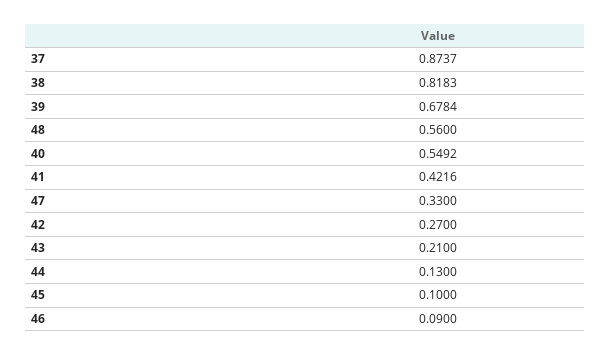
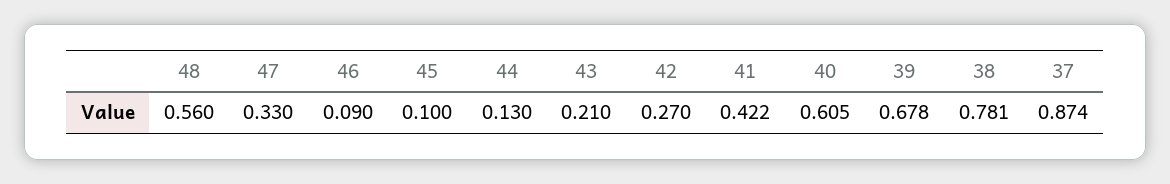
38: 0.8183 -> 0.781
40: 0.5492 -> 0.605

